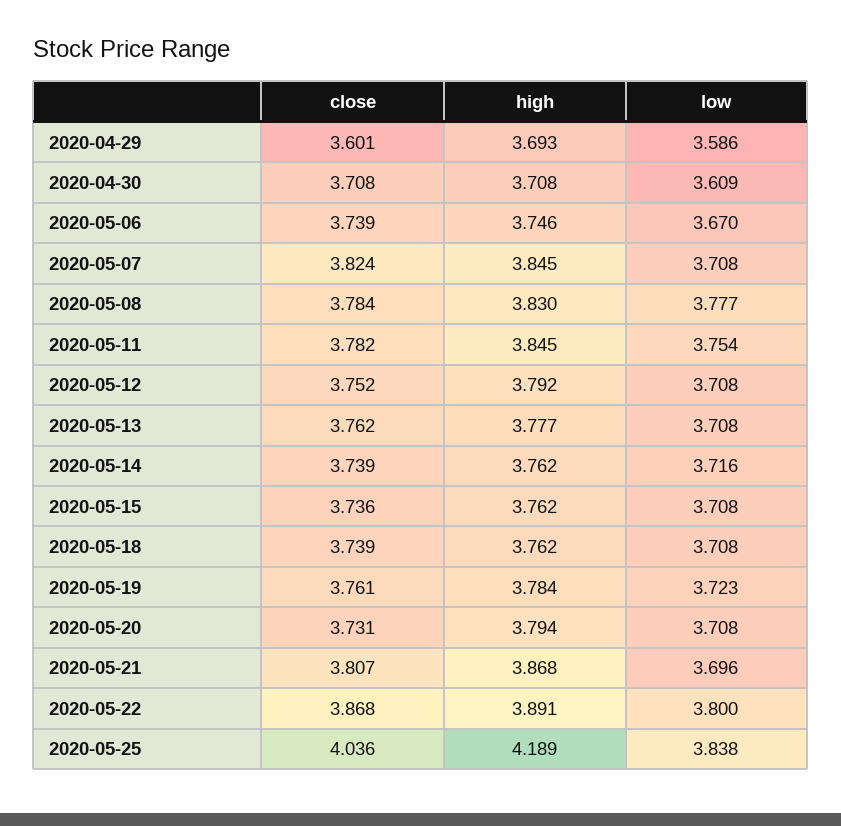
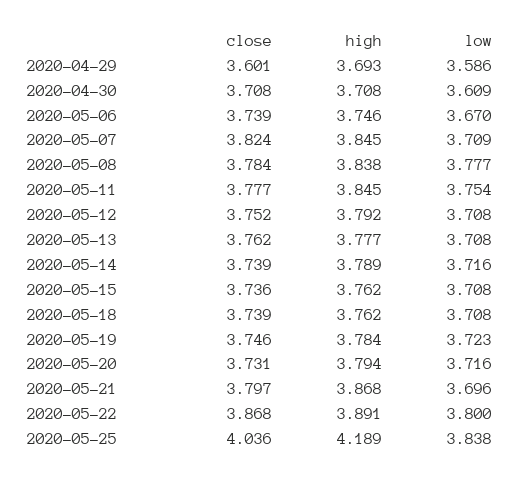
low, 2020-05-07: 3.708 -> 3.709
high, 2020-05-08: 3.83 -> 3.838
close, 2020-05-11: 3.782 -> 3.777
high, 2020-05-14: 3.762 -> 3.789
close, 2020-05-19: 3.761 -> 3.746
low, 2020-05-20: 3.708 -> 3.716
close, 2020-05-21: 3.807 -> 3.797

